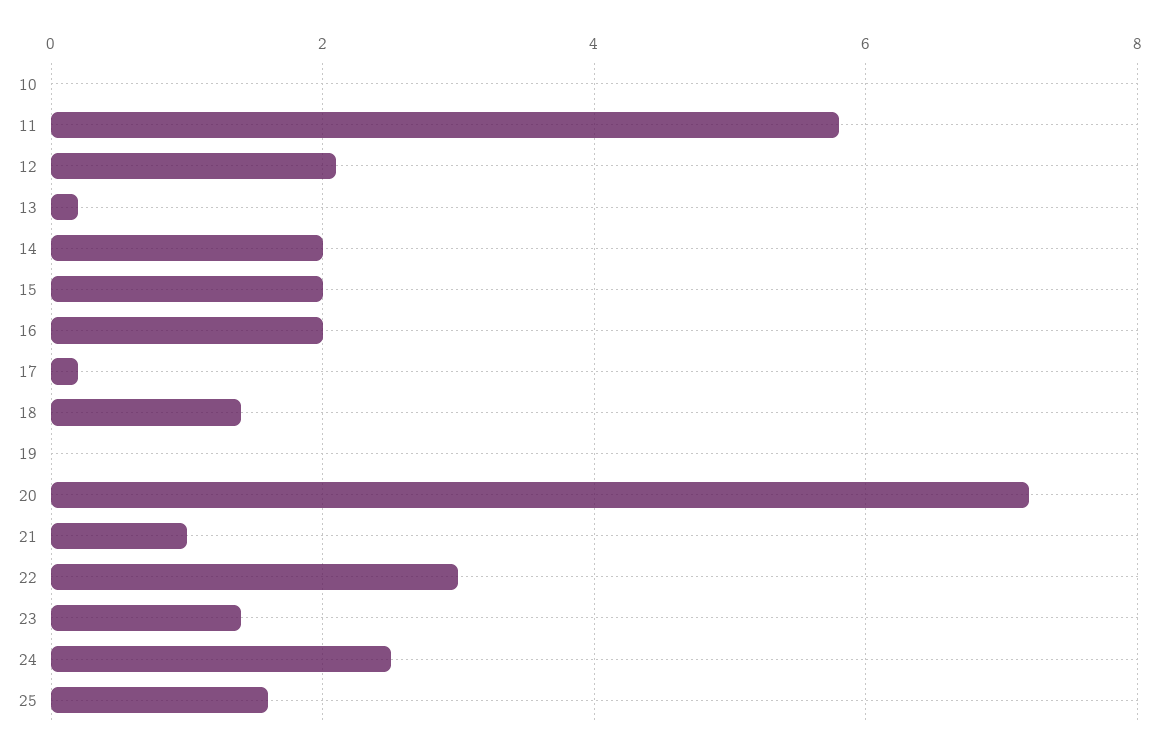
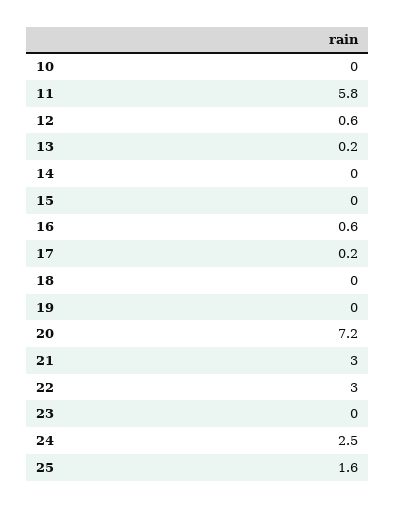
12: 2 -> 0.6
14: 2 -> 0
15: 2 -> 0
16: 2 -> 0.6
18: 1.5 -> 0
21: 1 -> 3
23: 1.5 -> 0

